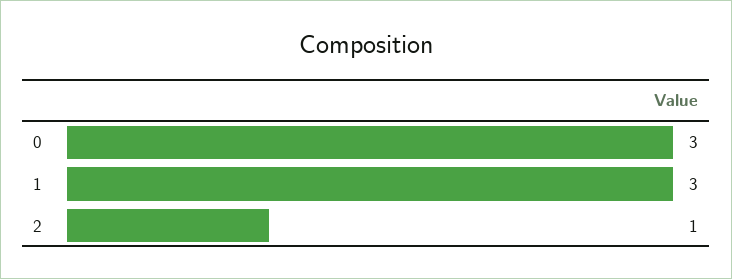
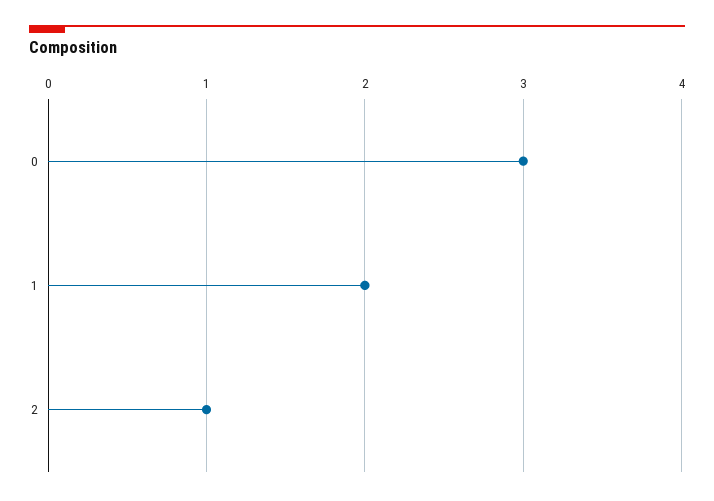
1: 3 -> 2

